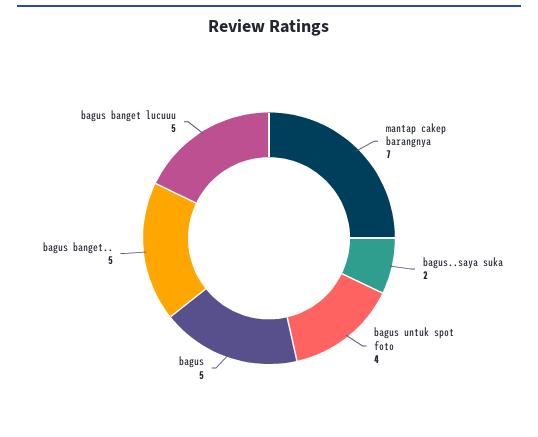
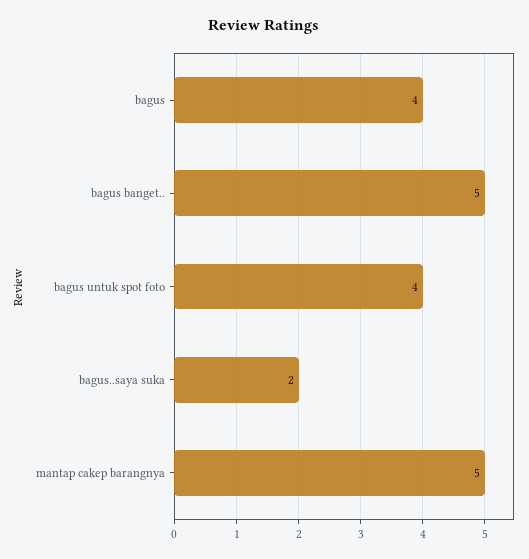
mantap cakep barangnya: 7 -> 5
bagus: 5 -> 4
bagus banget lucuuu: 5 -> none

